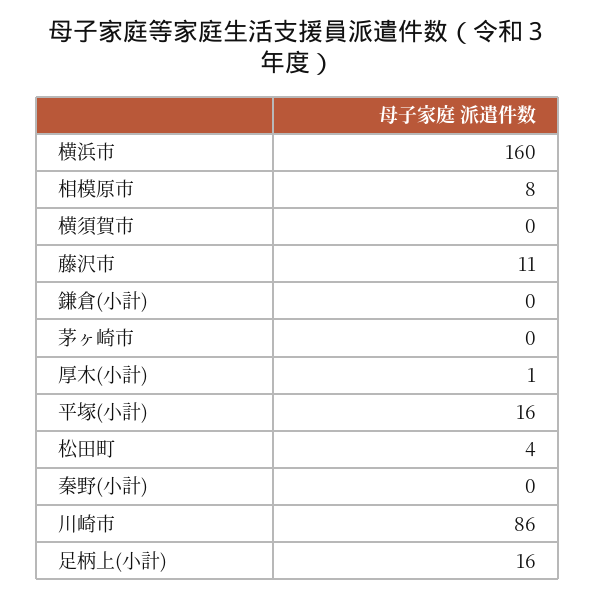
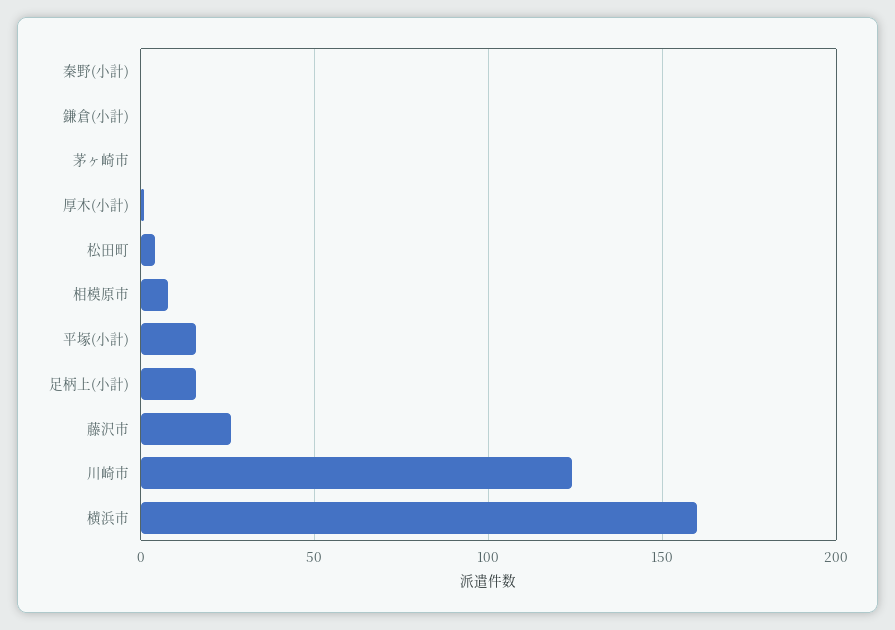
横須賀市: 0 -> none
藤沢市: 11 -> 25
川崎市: 86 -> 125

